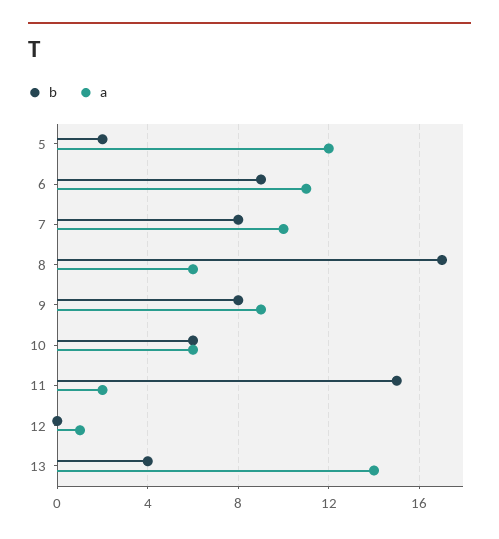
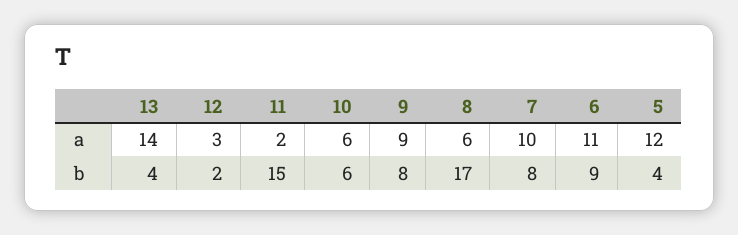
b, 5: 2 -> 4
b, 12: 0 -> 2
a, 12: 1 -> 3

